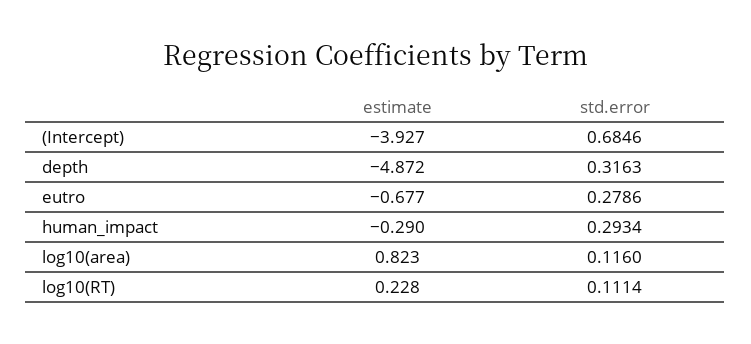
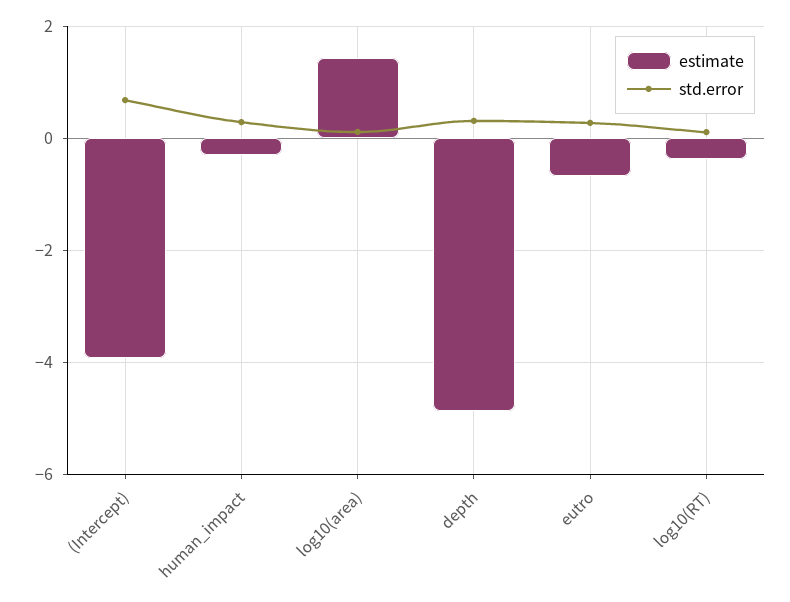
estimate, log10(area): 0.823 -> 1.4
estimate, log10(RT): 0.228 -> -0.4

